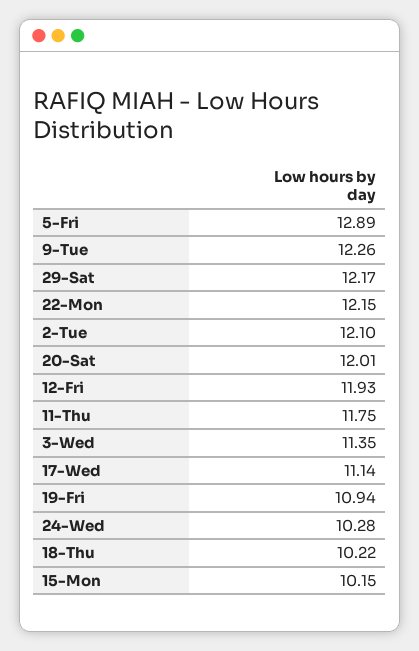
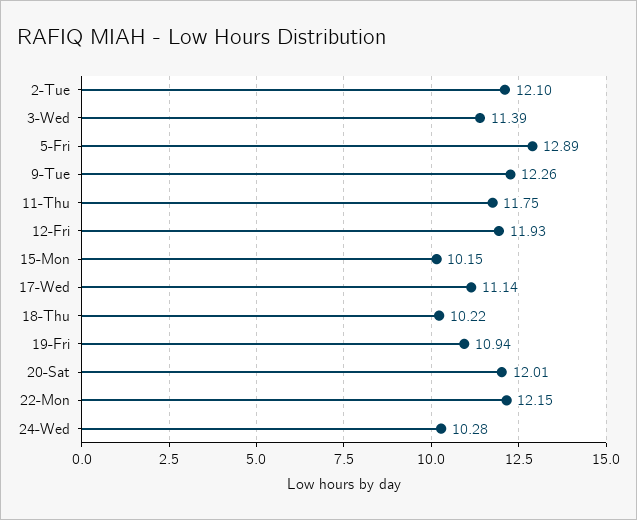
29-Sat: 12.17 -> none
3-Wed: 11.35 -> 11.39

